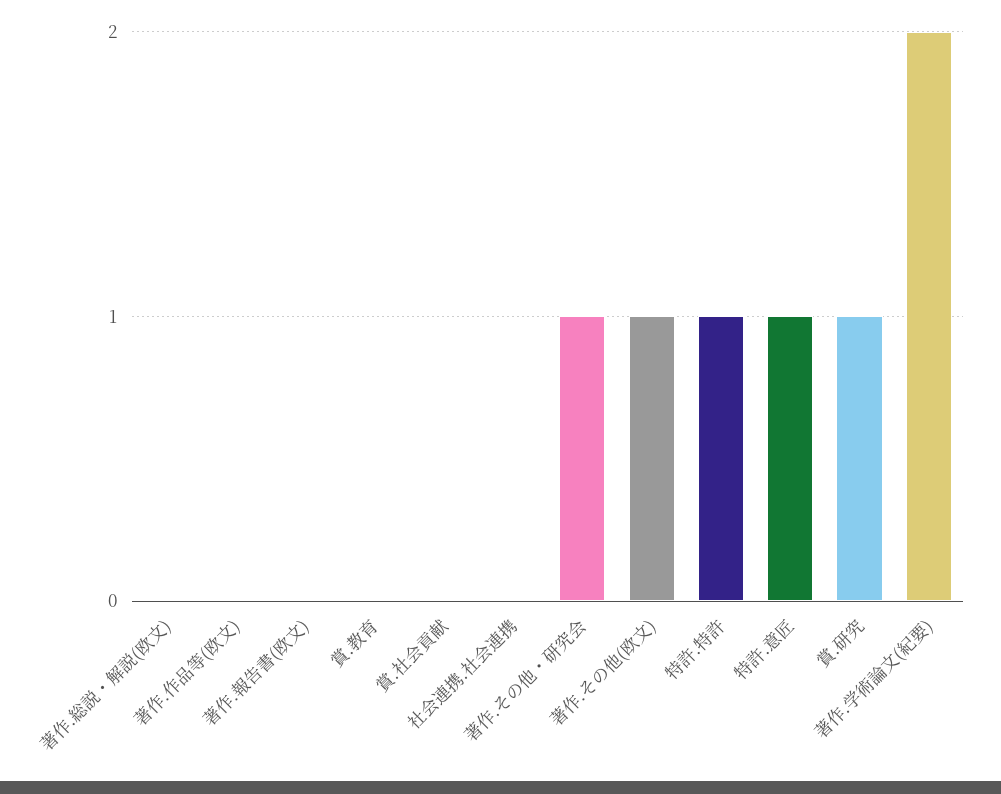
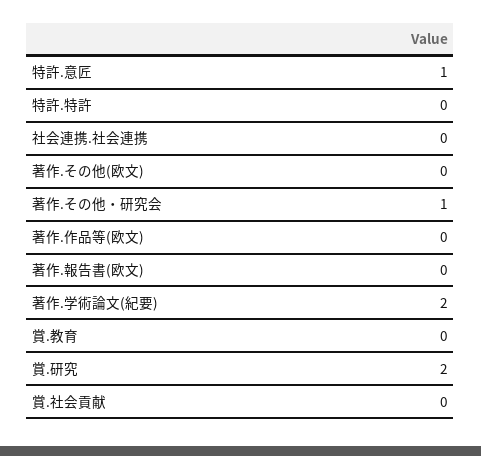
著作.総説・解説(欧文): 0 -> none
著作.その他(欧文): 1 -> 0
特許.特許: 1 -> 0
賞.研究: 1 -> 2

